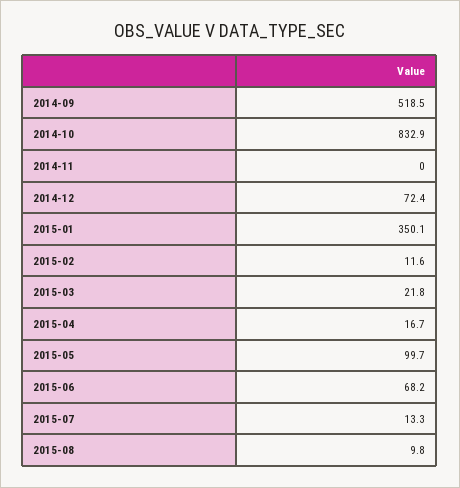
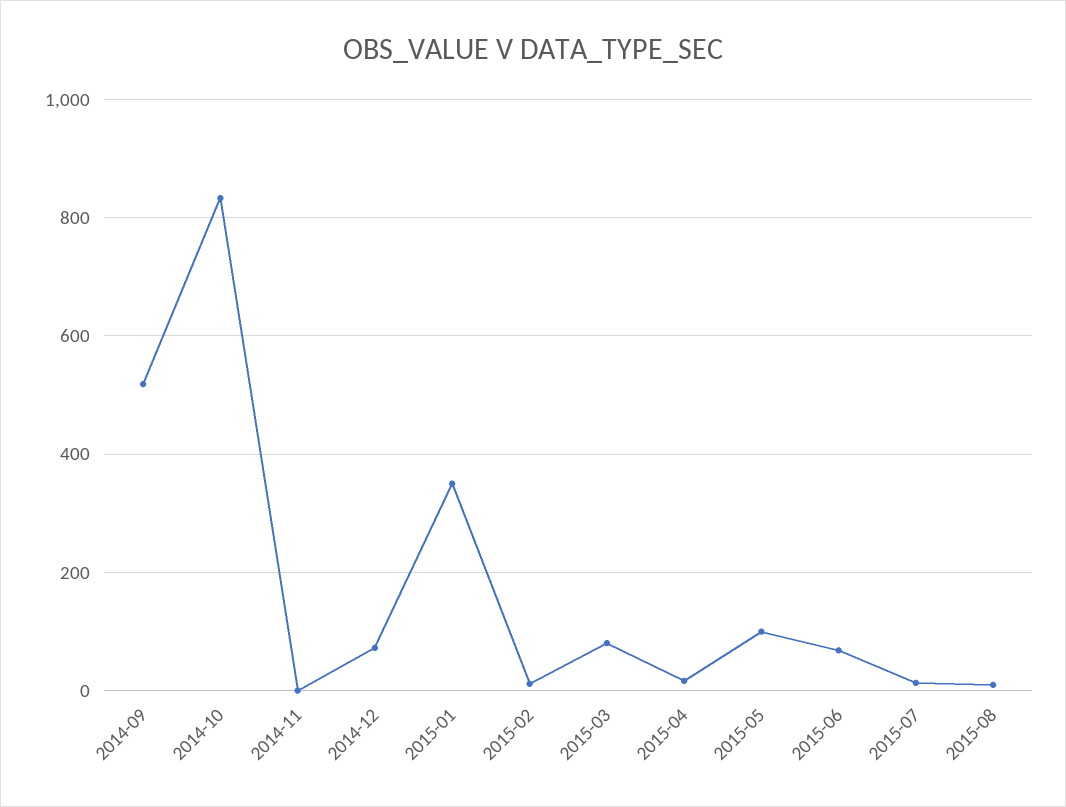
2015-03: 21.8 -> 80

